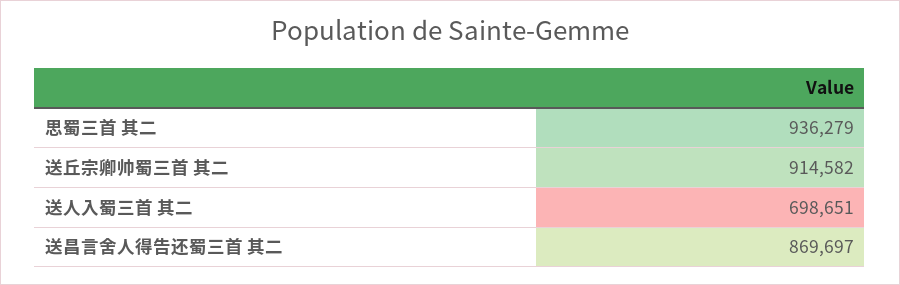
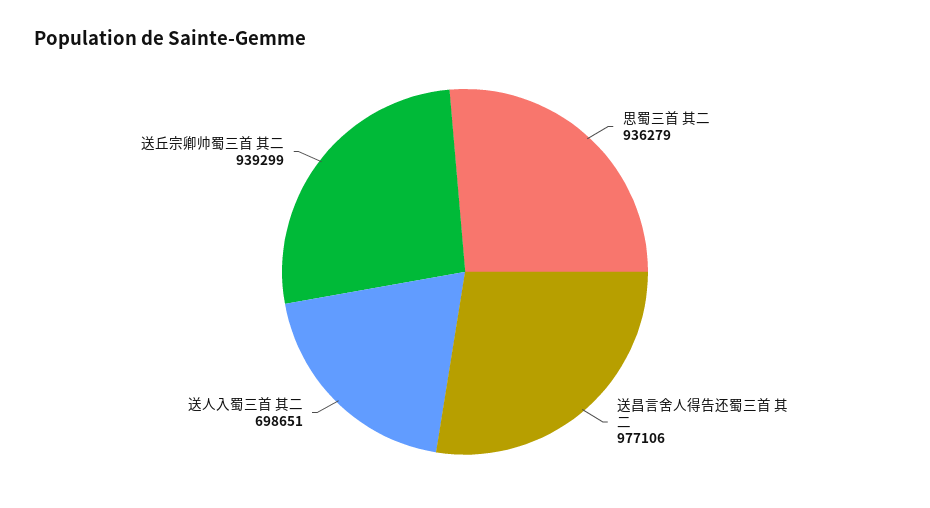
送丘宗卿帅蜀三首 其二: 914582 -> 939299
送昌言舍人得告还蜀三首 其二: 869697 -> 977106

